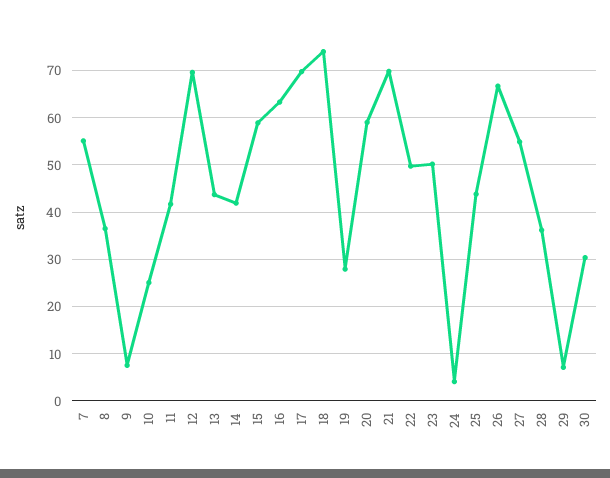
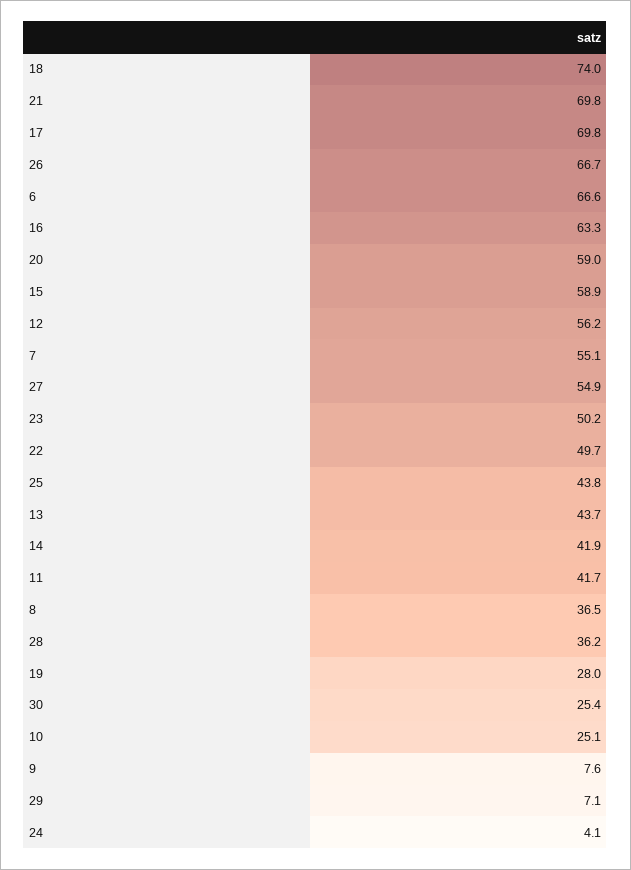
12: 70 -> 56.2
30: 30 -> 25.4
6: none -> 66.6

